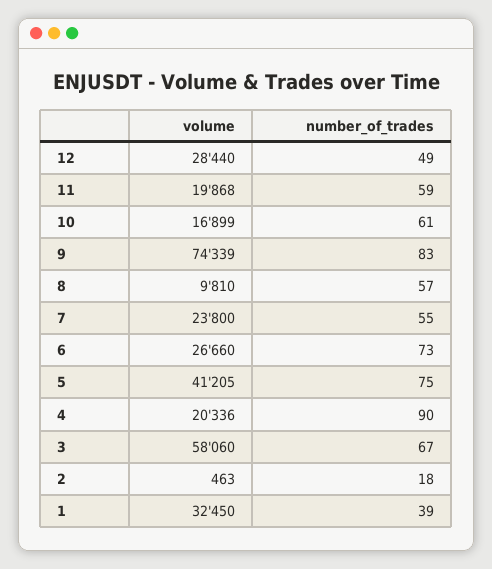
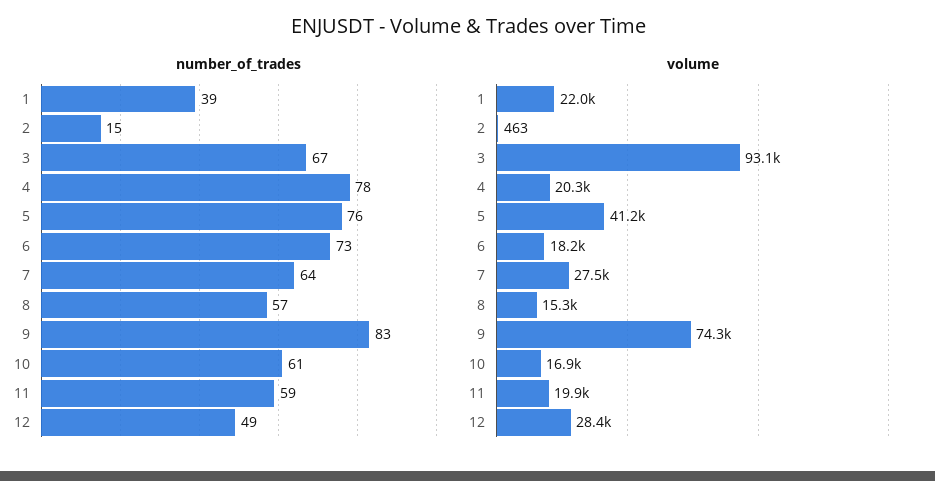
volume, 8: 9810 -> 15300
volume, 7: 23800 -> 27500
number_of_trades, 7: 55 -> 64
volume, 6: 26660 -> 18200
number_of_trades, 5: 75 -> 76
number_of_trades, 4: 90 -> 78
volume, 3: 58060 -> 93100
number_of_trades, 2: 18 -> 15
volume, 1: 32450 -> 22000

